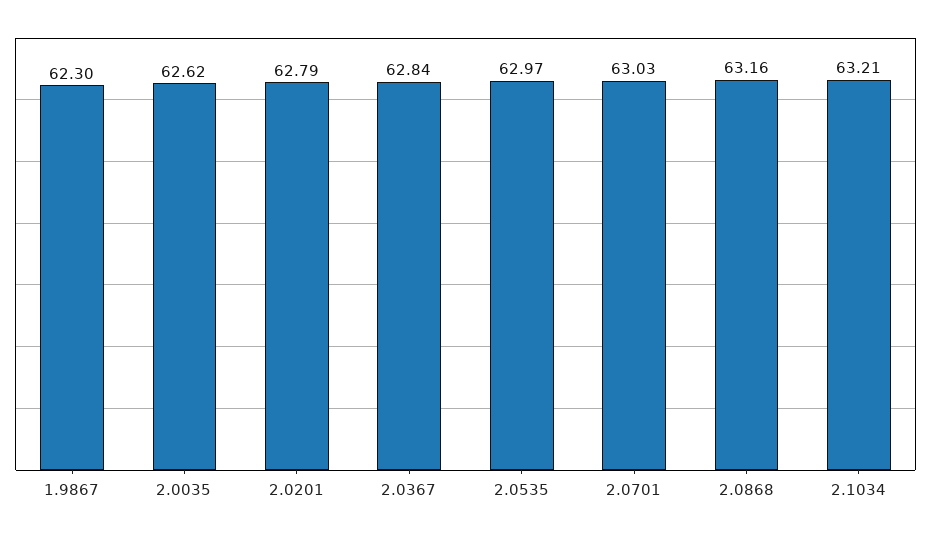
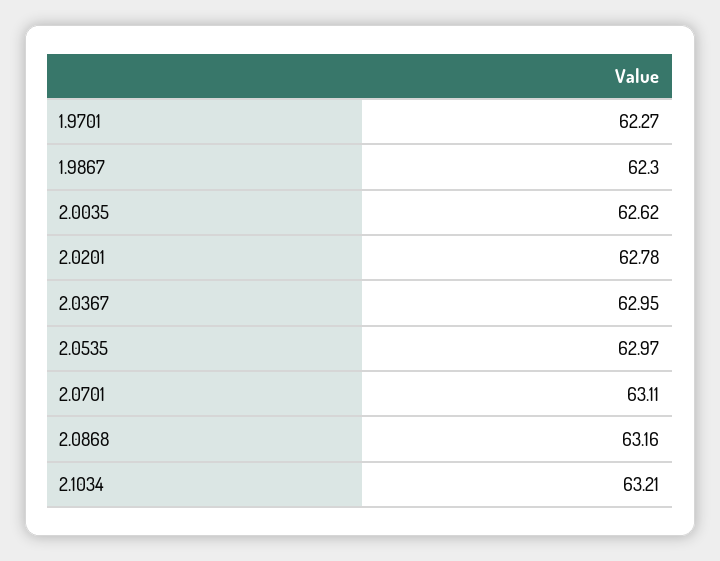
2.0201: 62.79 -> 62.78
2.0367: 62.84 -> 62.95
2.0701: 63.03 -> 63.11
1.9701: none -> 62.27

